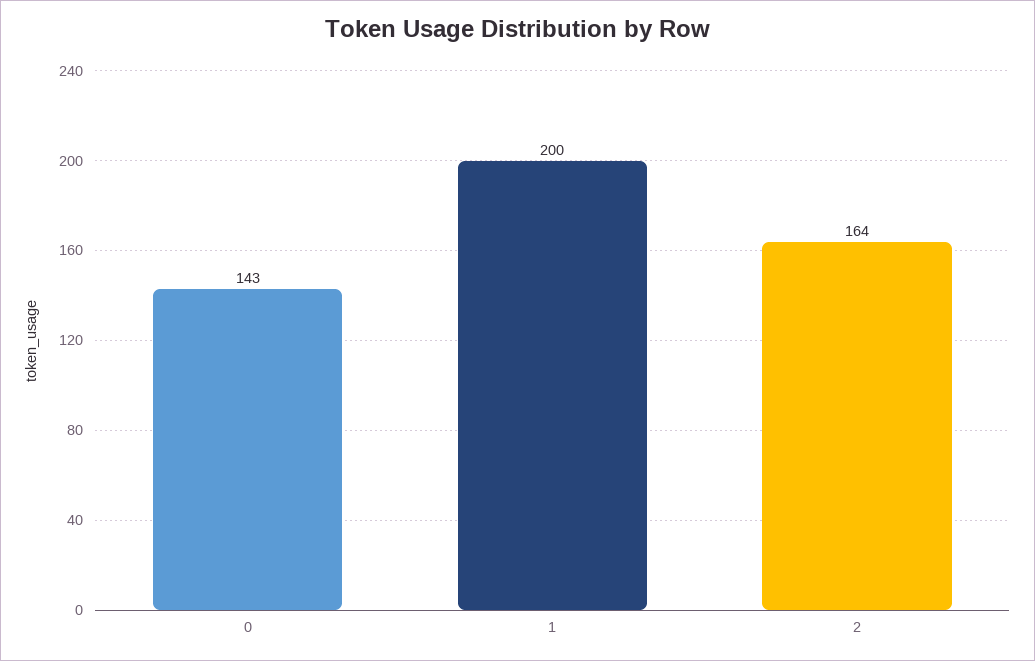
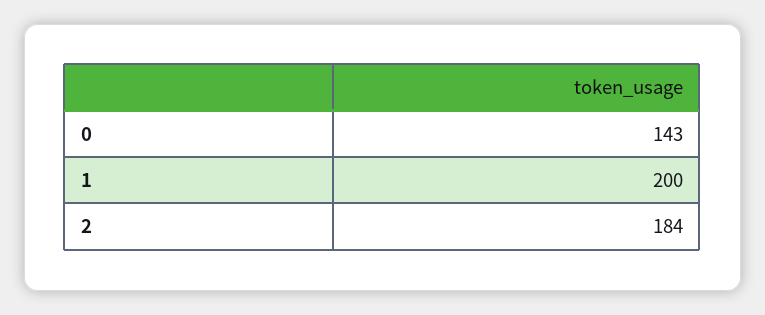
2: 164 -> 184

